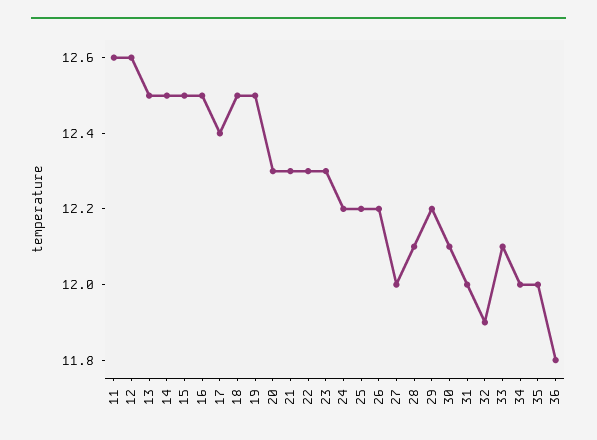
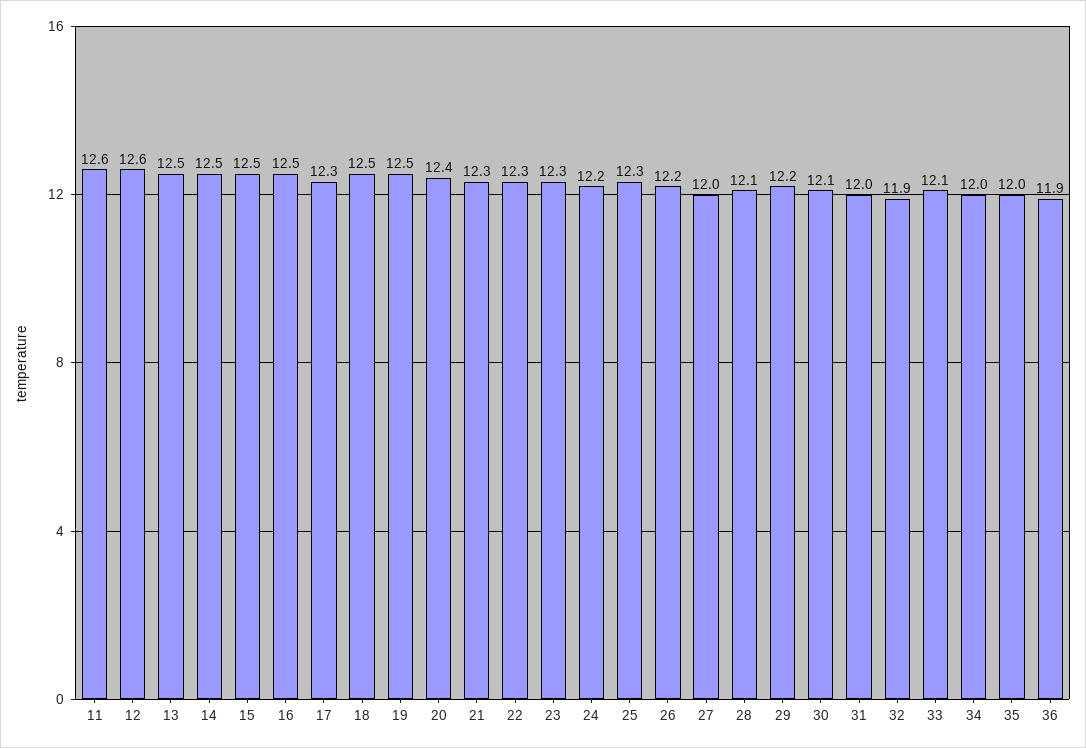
17: 12.4 -> 12.3
20: 12.3 -> 12.4
25: 12.2 -> 12.3
36: 11.8 -> 11.9

